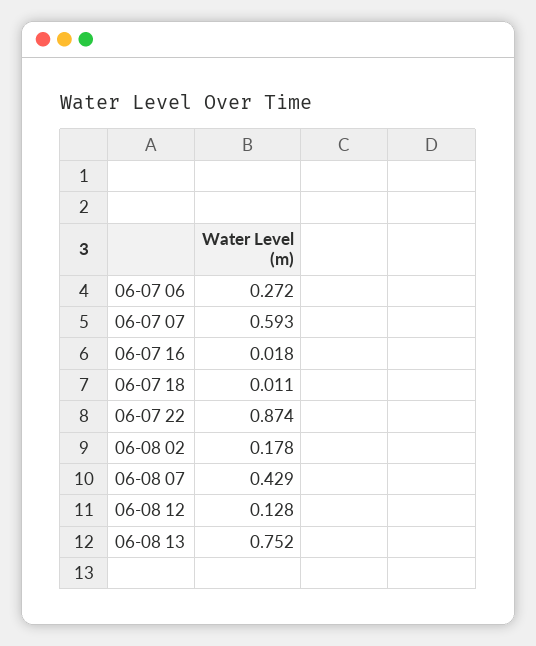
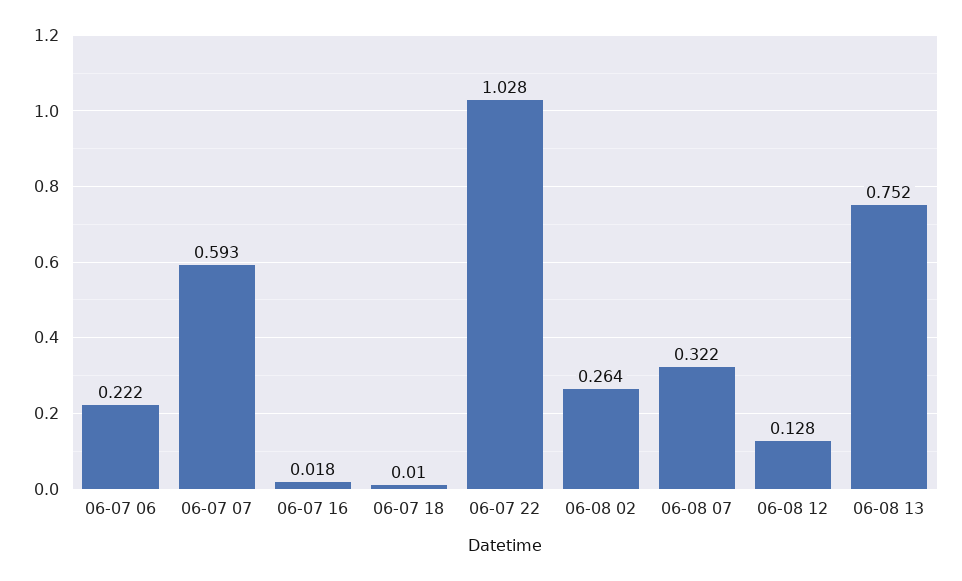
06-07 06: 0.272 -> 0.222
06-07 18: 0.011 -> 0.01
06-07 22: 0.874 -> 1.028
06-08 02: 0.178 -> 0.264
06-08 07: 0.429 -> 0.322

